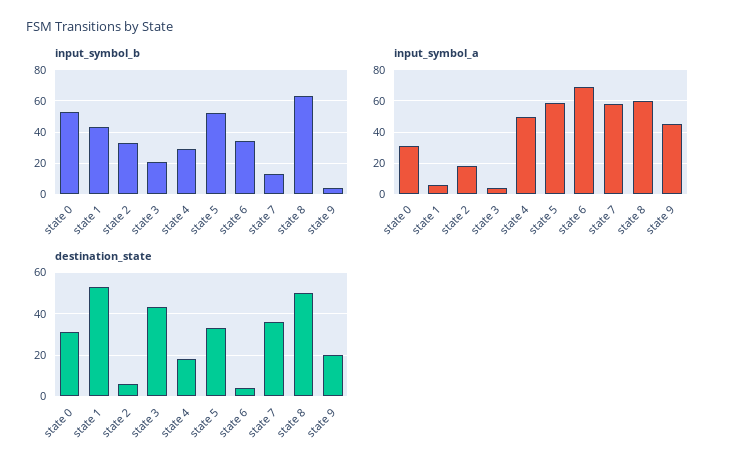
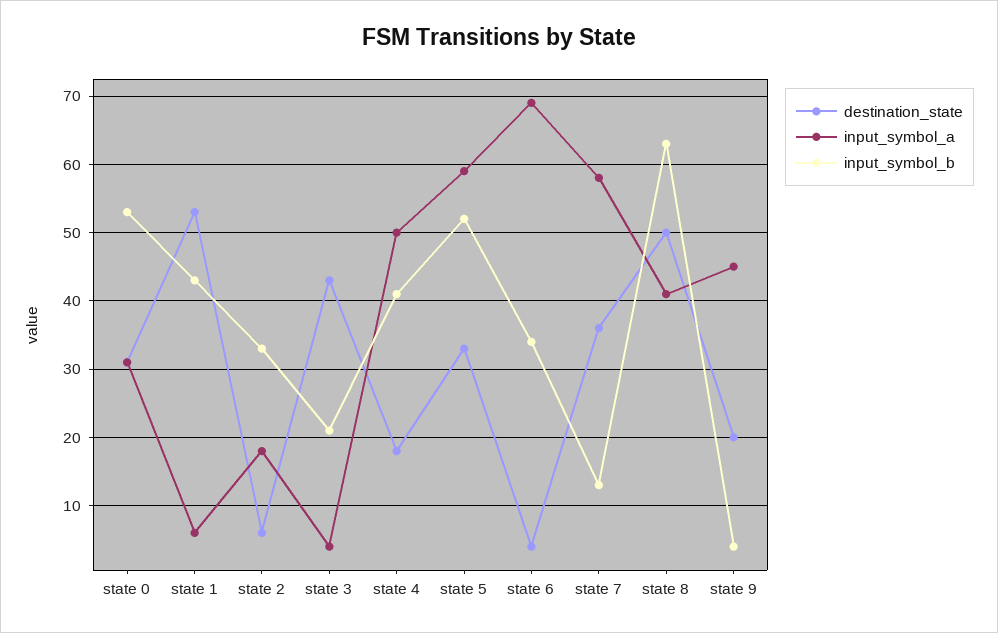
input_symbol_b, state 4: 30 -> 41
input_symbol_a, state 8: 60 -> 41

